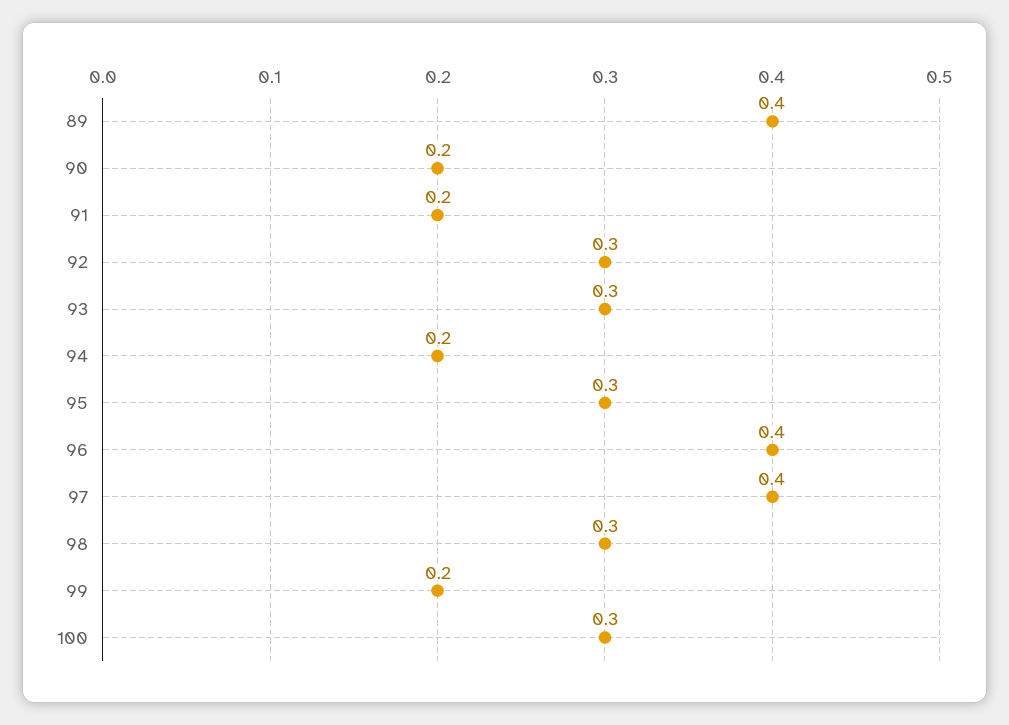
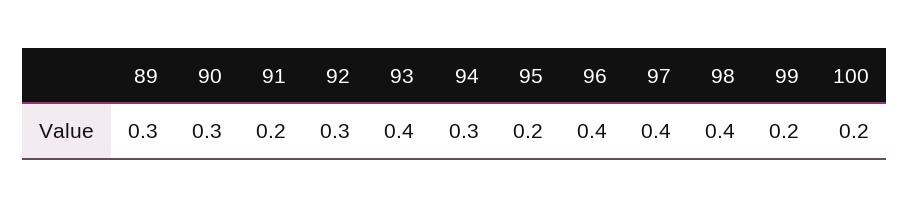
89: 0.4 -> 0.3
90: 0.2 -> 0.3
93: 0.3 -> 0.4
94: 0.2 -> 0.3
95: 0.3 -> 0.2
98: 0.3 -> 0.4
100: 0.3 -> 0.2

